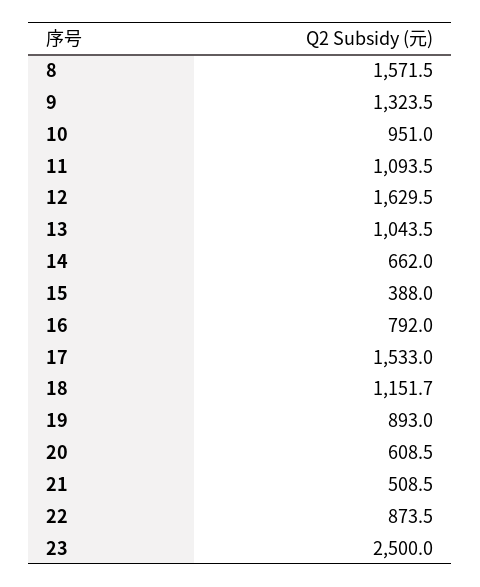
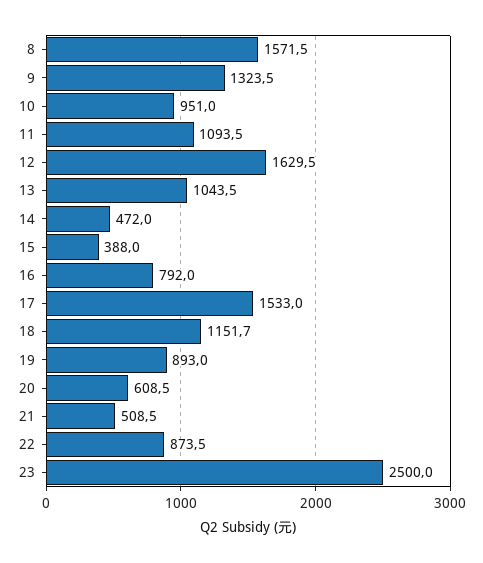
14: 662 -> 472

